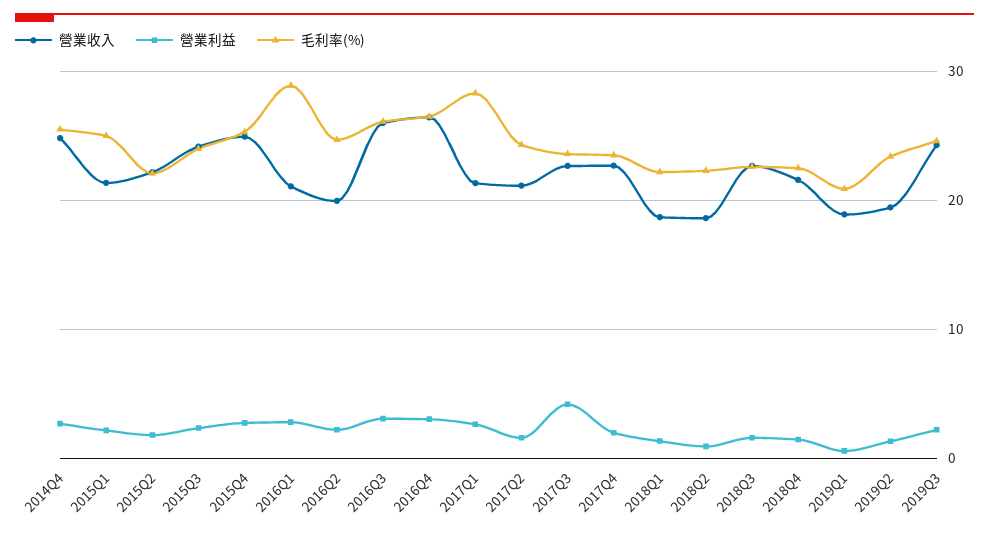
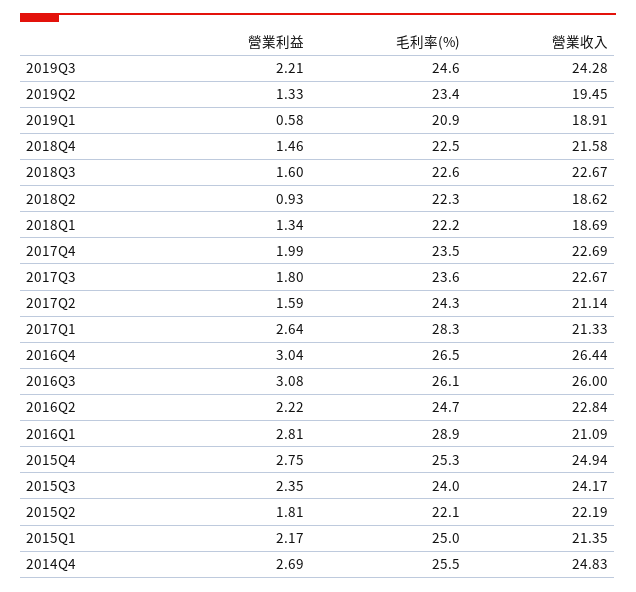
營業收入, 2016Q2: 20 -> 22.84
營業利益, 2017Q3: 4 -> 1.8

